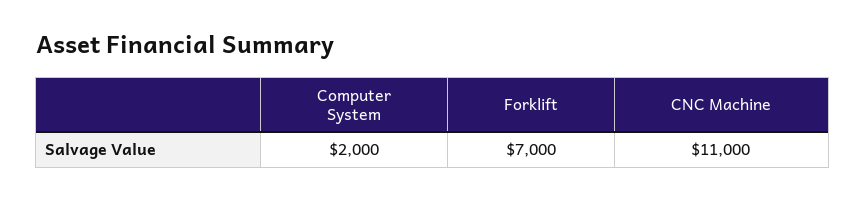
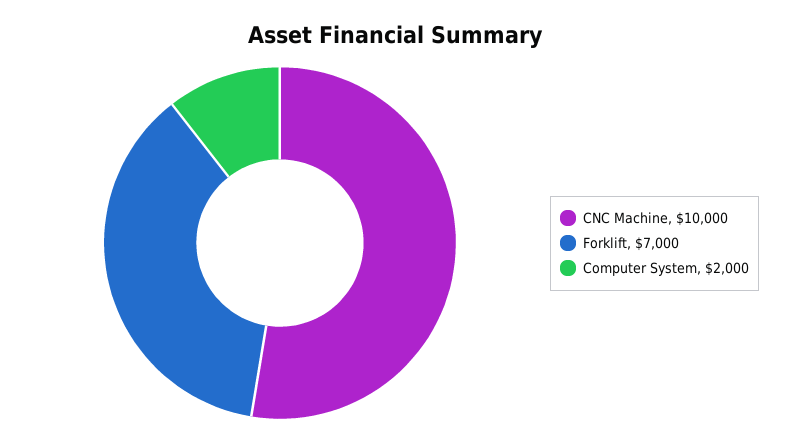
CNC Machine: 11000 -> 10000

